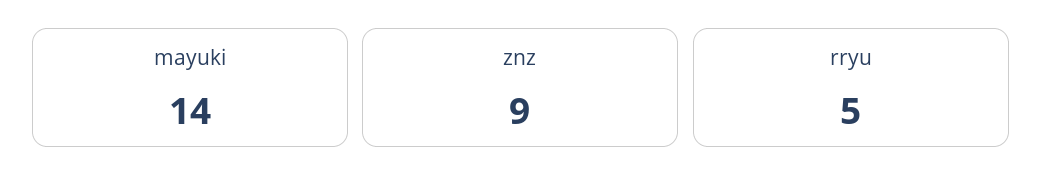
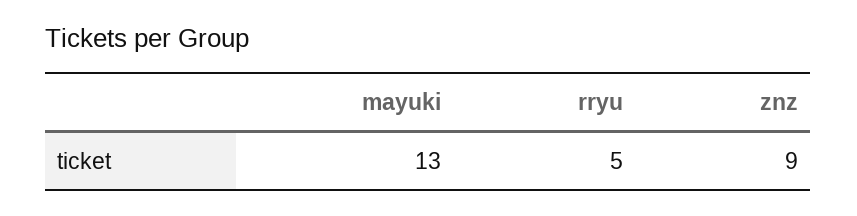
mayuki: 14 -> 13

